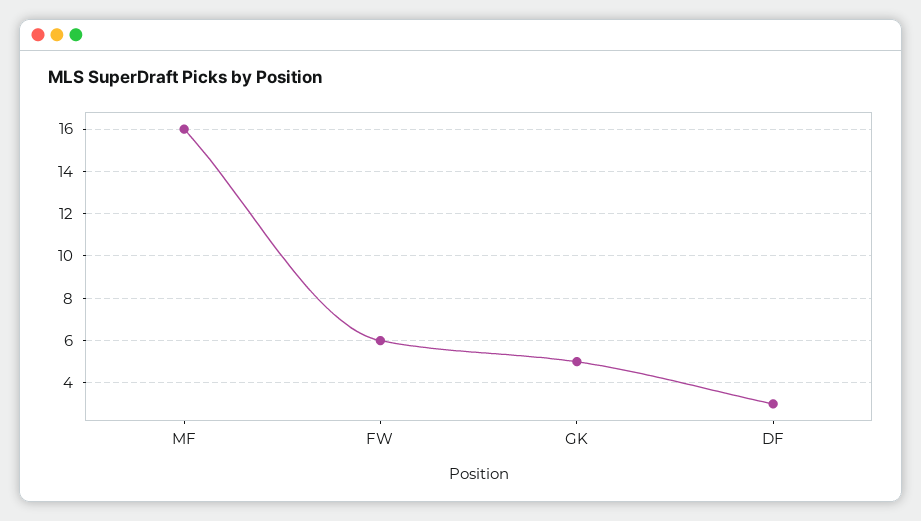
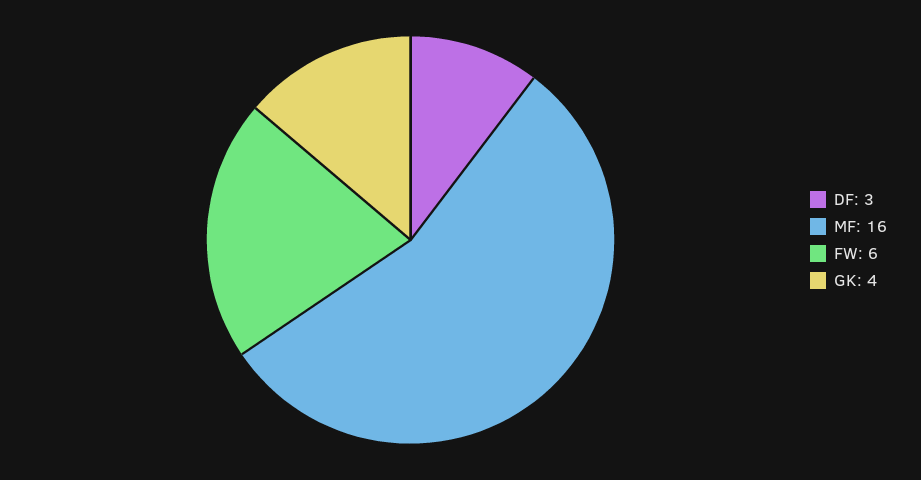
GK: 5 -> 4

